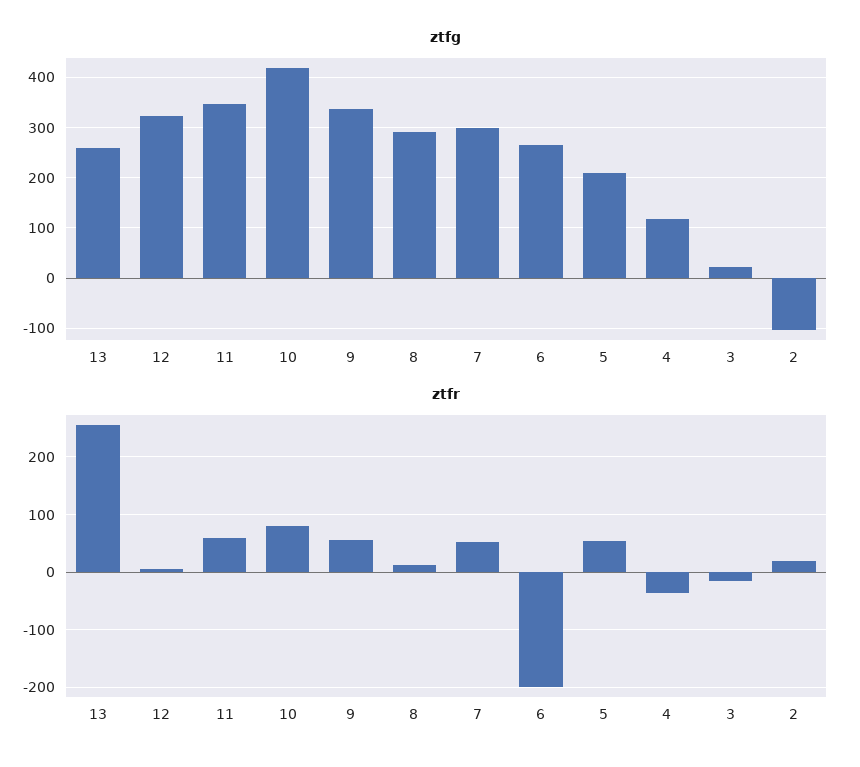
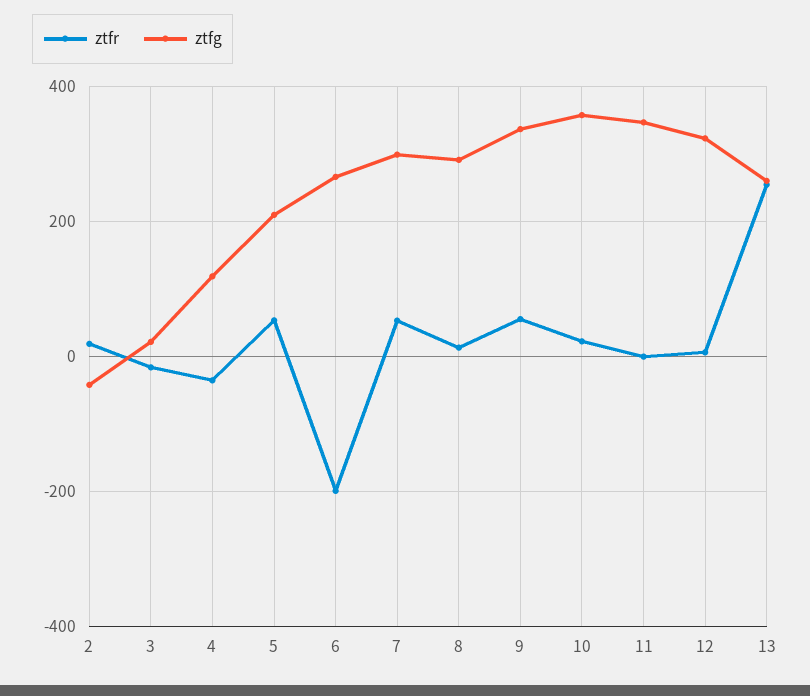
ztfg, 10: 420 -> 360
ztfg, 2: -100 -> -40
ztfr, 11: 60 -> 0
ztfr, 10: 80 -> 20

